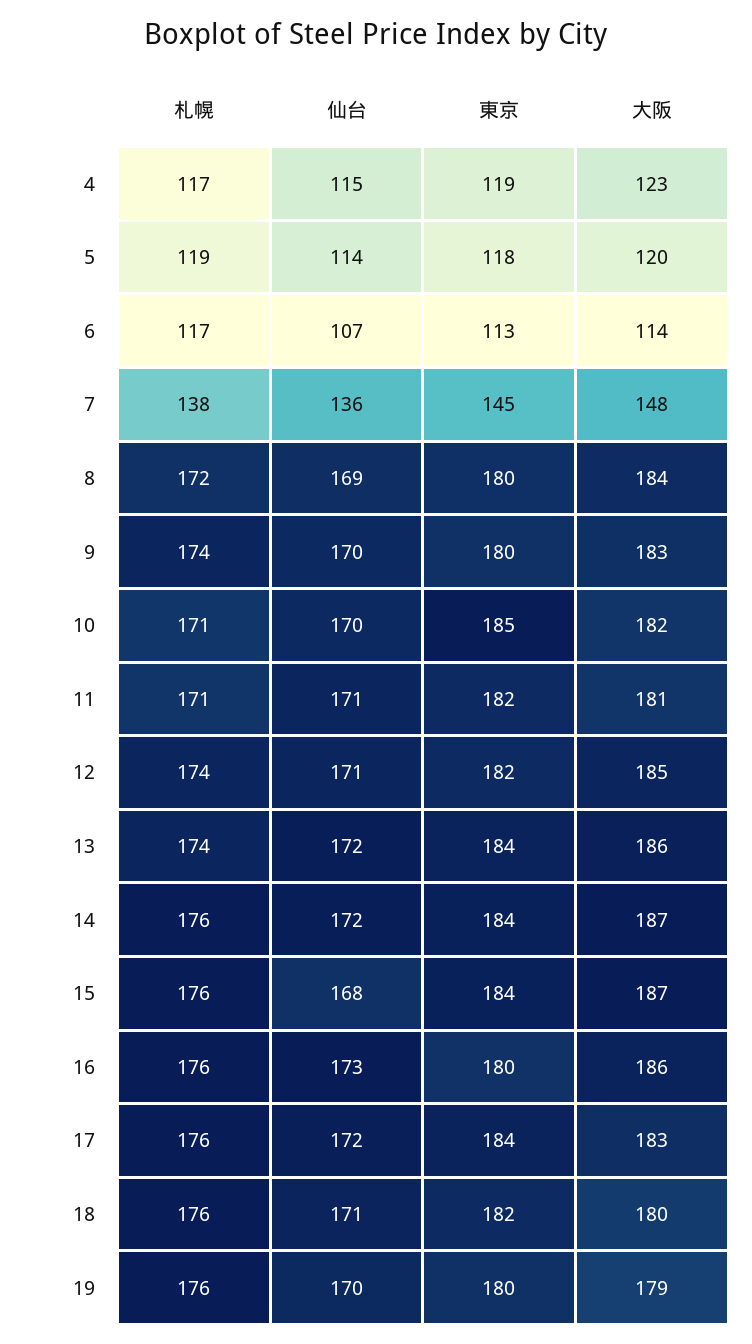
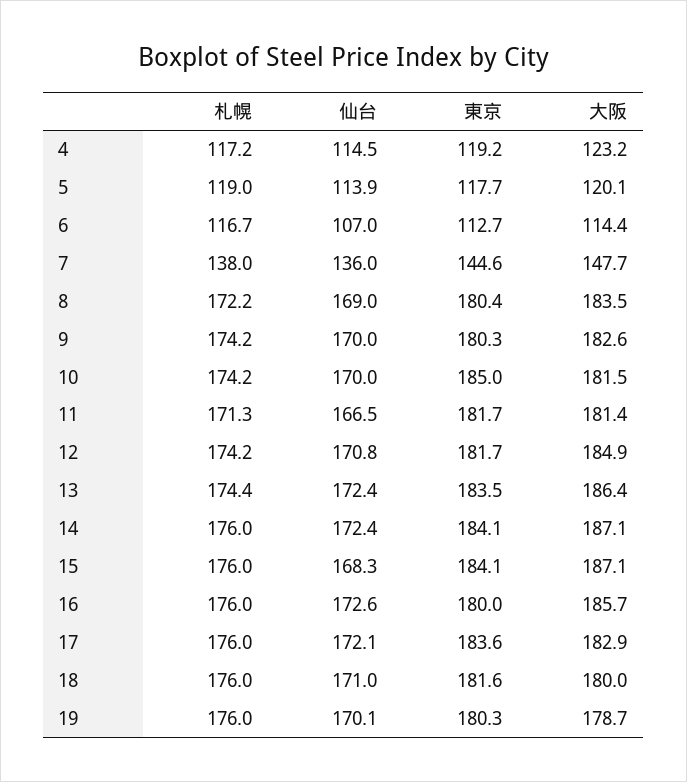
札幌, 10: 171 -> 174.2
仙台, 11: 171 -> 166.5

